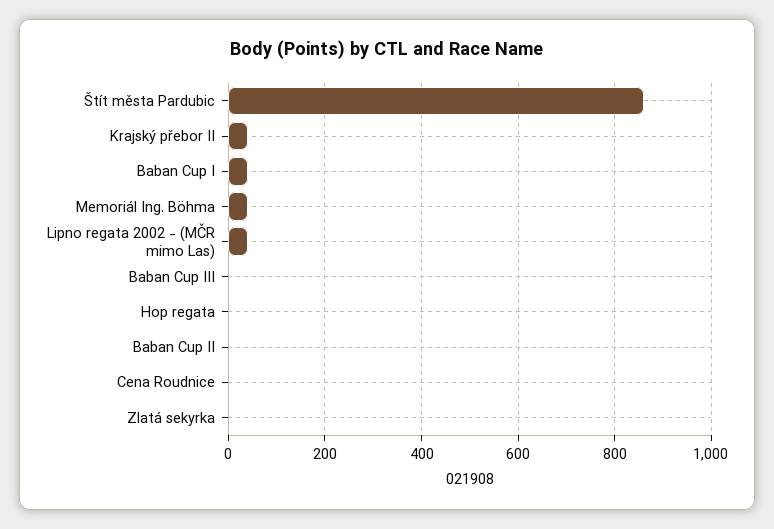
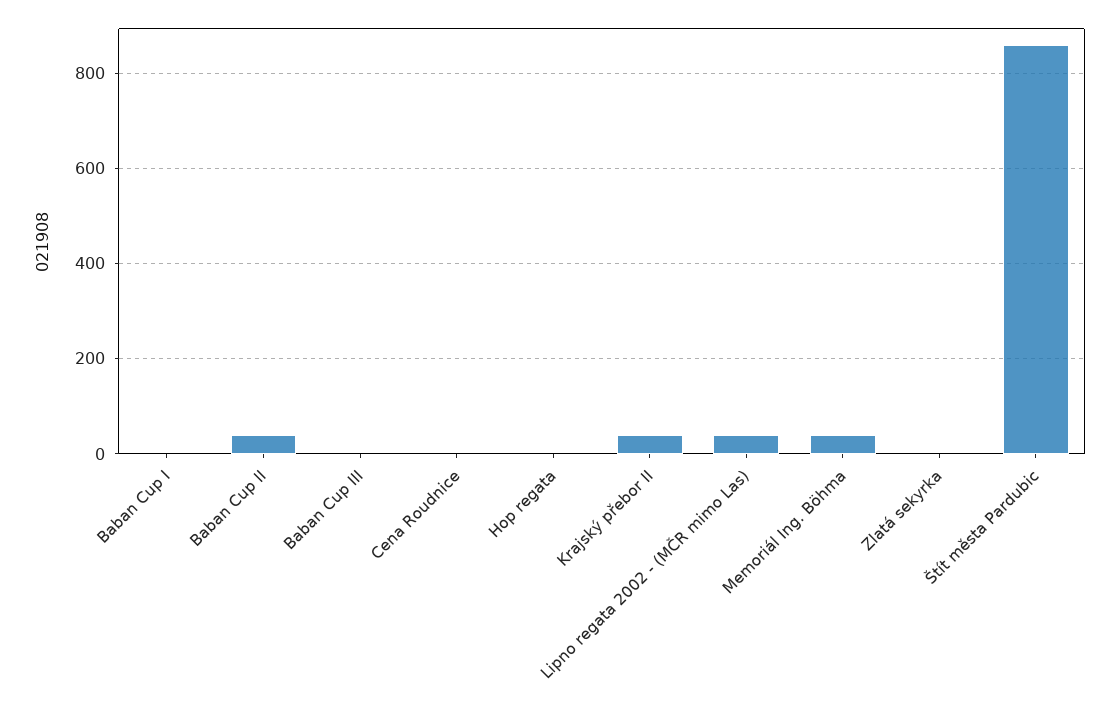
Baban Cup I: 40 -> 0
Baban Cup II: 0 -> 40

